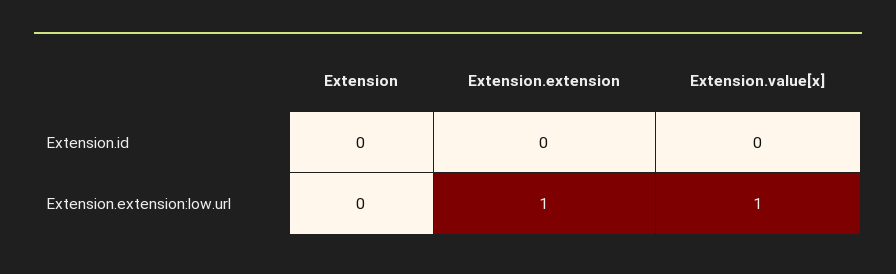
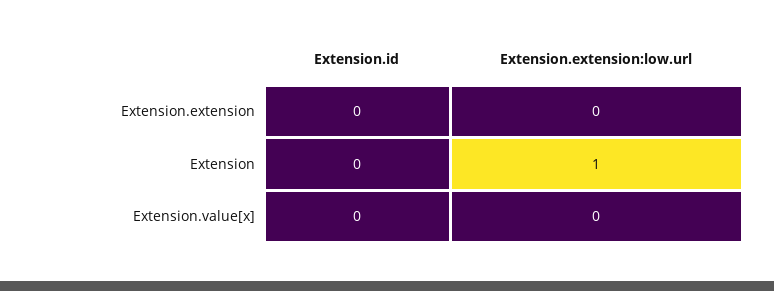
Extension, Extension.extension:low.url: 0 -> 1
Extension.extension, Extension.extension:low.url: 1 -> 0
Extension.value[x], Extension.extension:low.url: 1 -> 0

